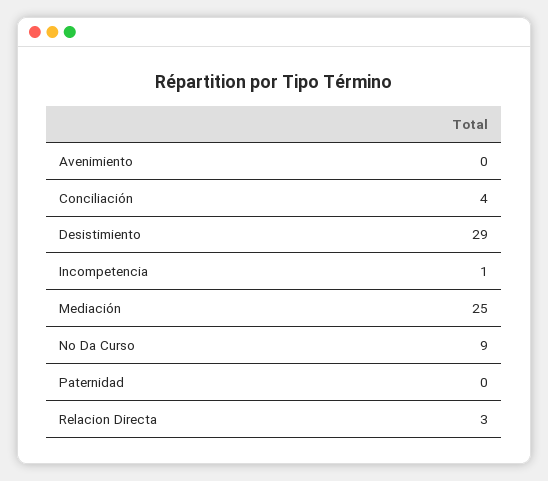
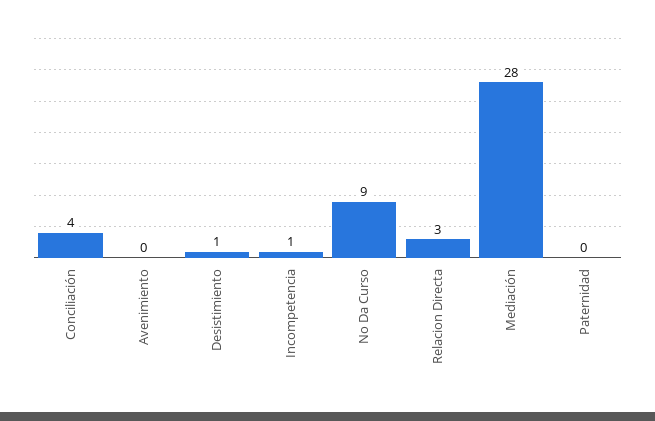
Desistimiento: 29 -> 1
Mediación: 25 -> 28

